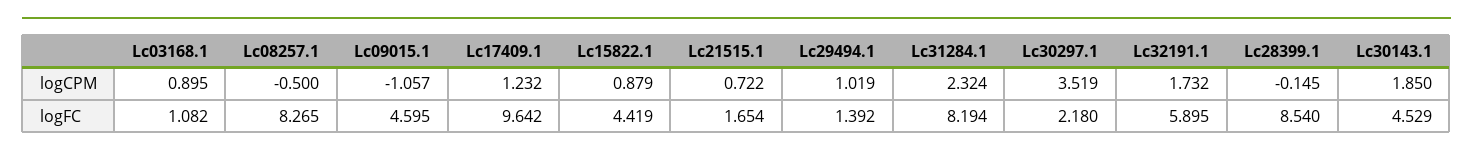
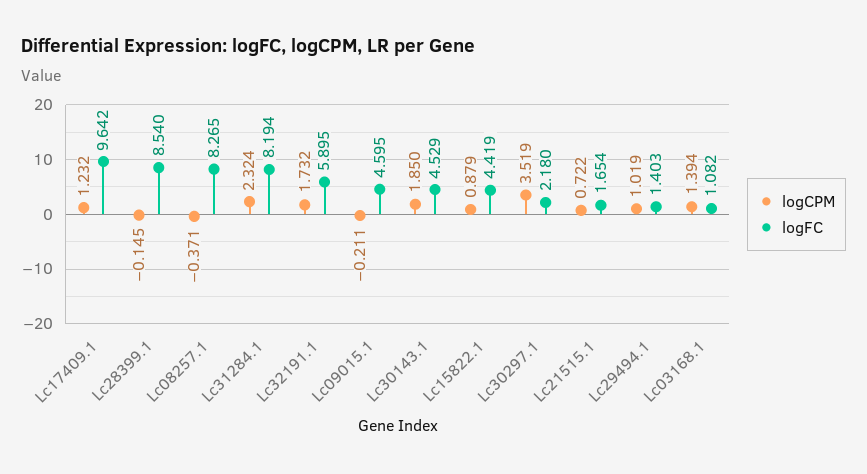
logCPM, Lc03168.1: 0.895 -> 1.394
logCPM, Lc08257.1: -0.5 -> -0.371
logCPM, Lc09015.1: -1.057 -> -0.211
logFC, Lc29494.1: 1.392 -> 1.403

